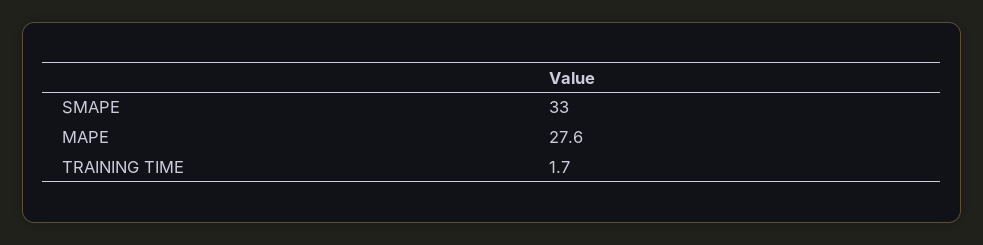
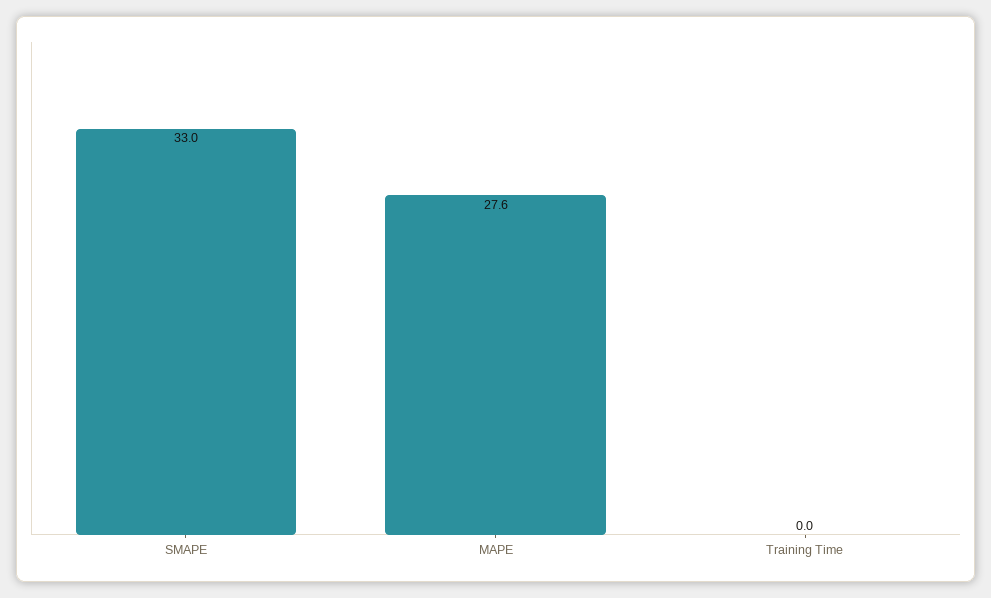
TRAINING TIME: 1.7 -> 0

